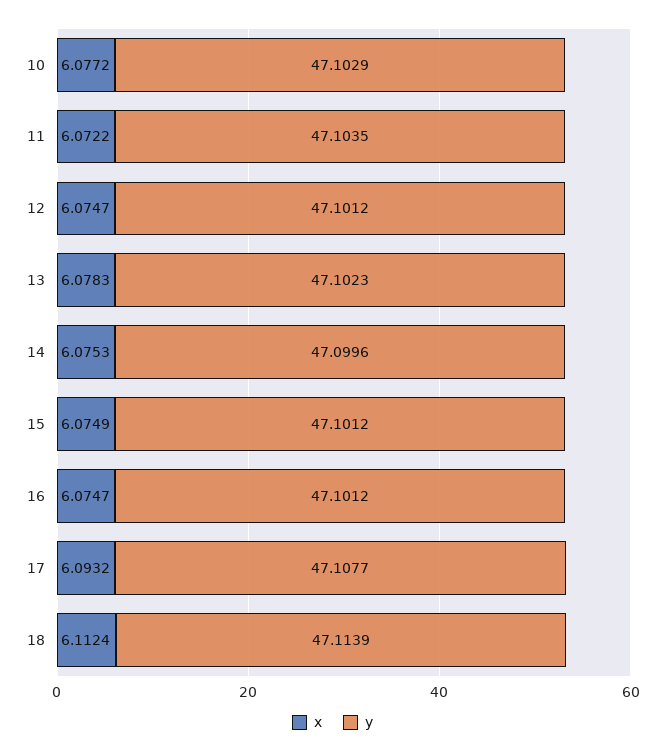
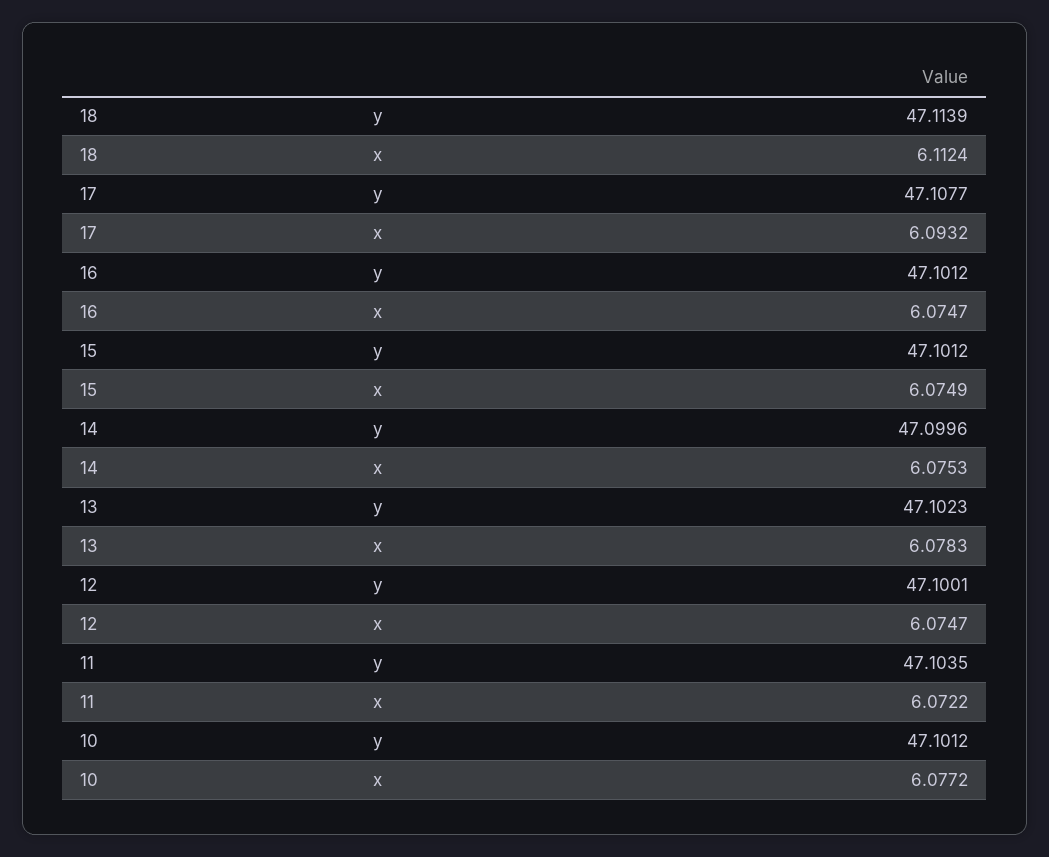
y, 10: 47.1029 -> 47.1012
y, 12: 47.1012 -> 47.1001

